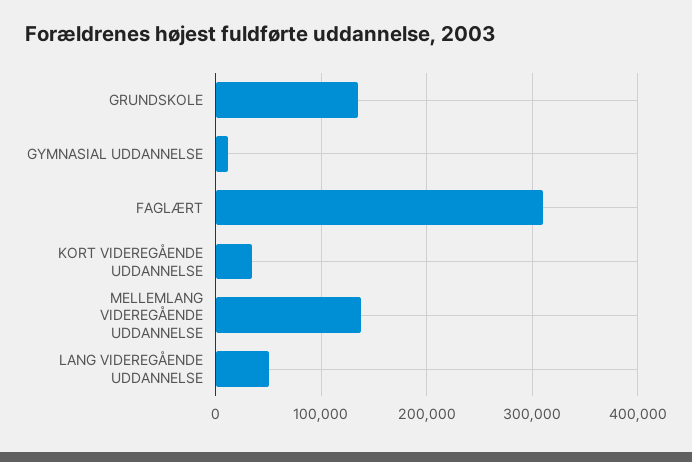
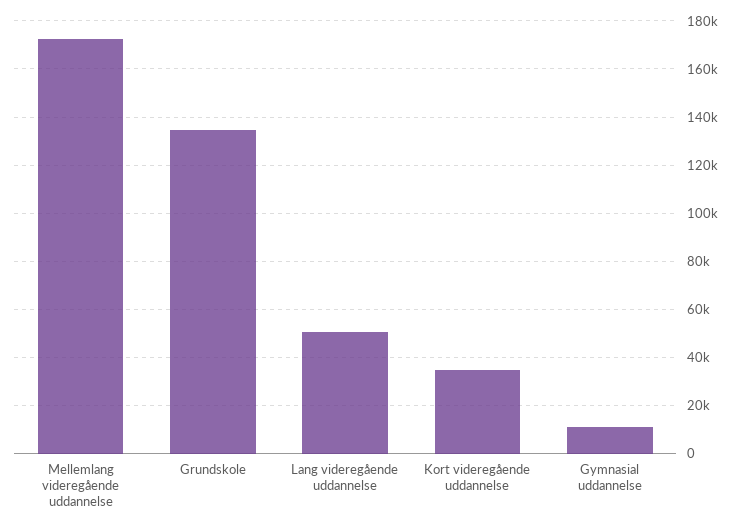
FAGLÆRT: 310000 -> none
MELLEMLANG VIDEREGÅENDE UDDANNELSE: 140000 -> 172500

